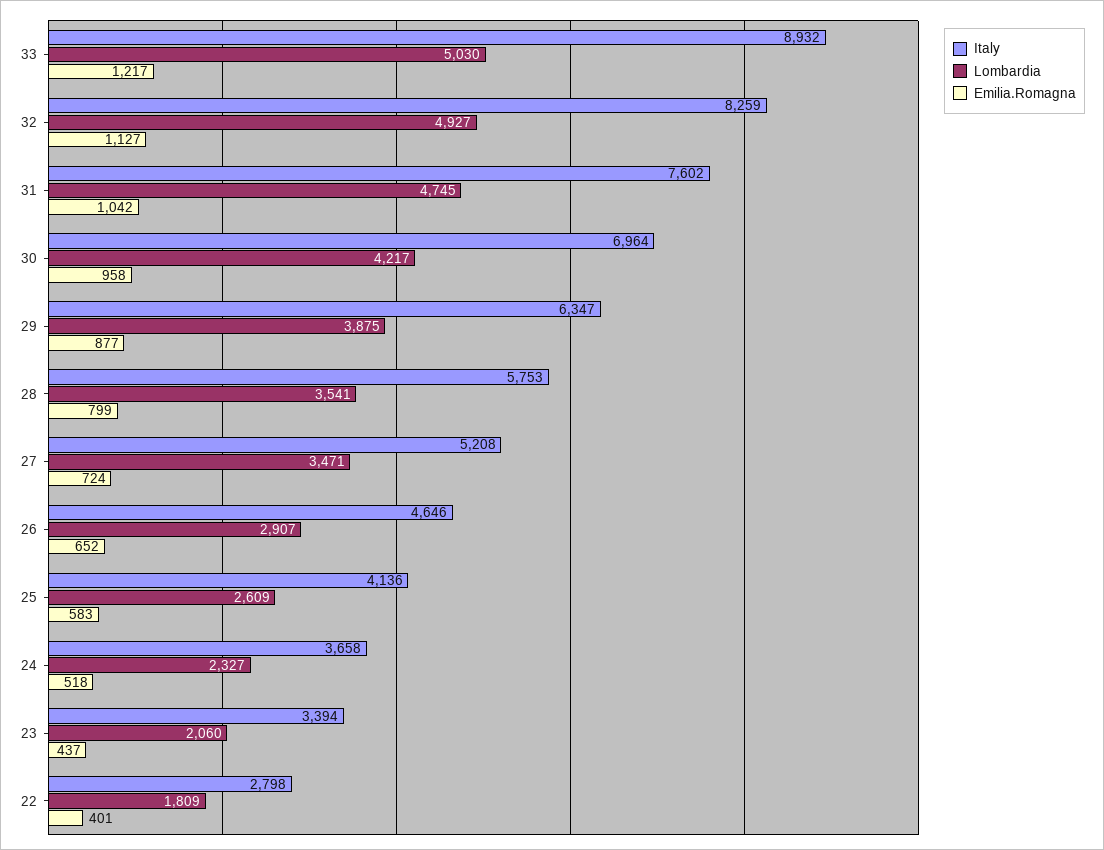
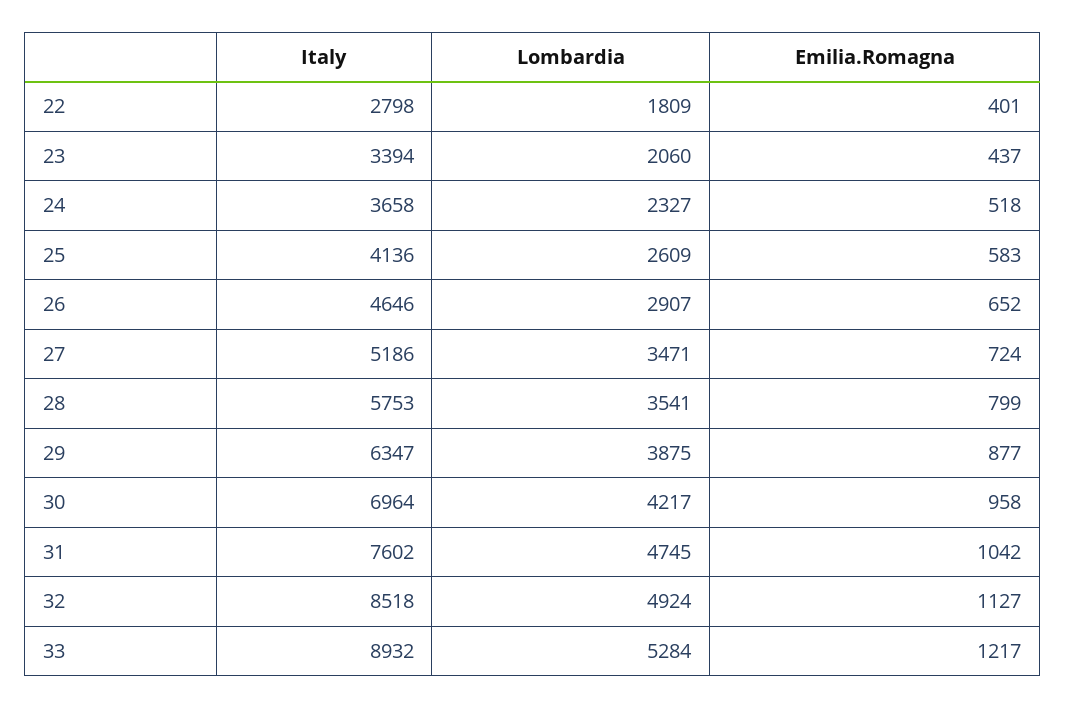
Lombardia, 33: 5030 -> 5284
Italy, 32: 8259 -> 8518
Lombardia, 32: 4927 -> 4924
Italy, 27: 5208 -> 5186

